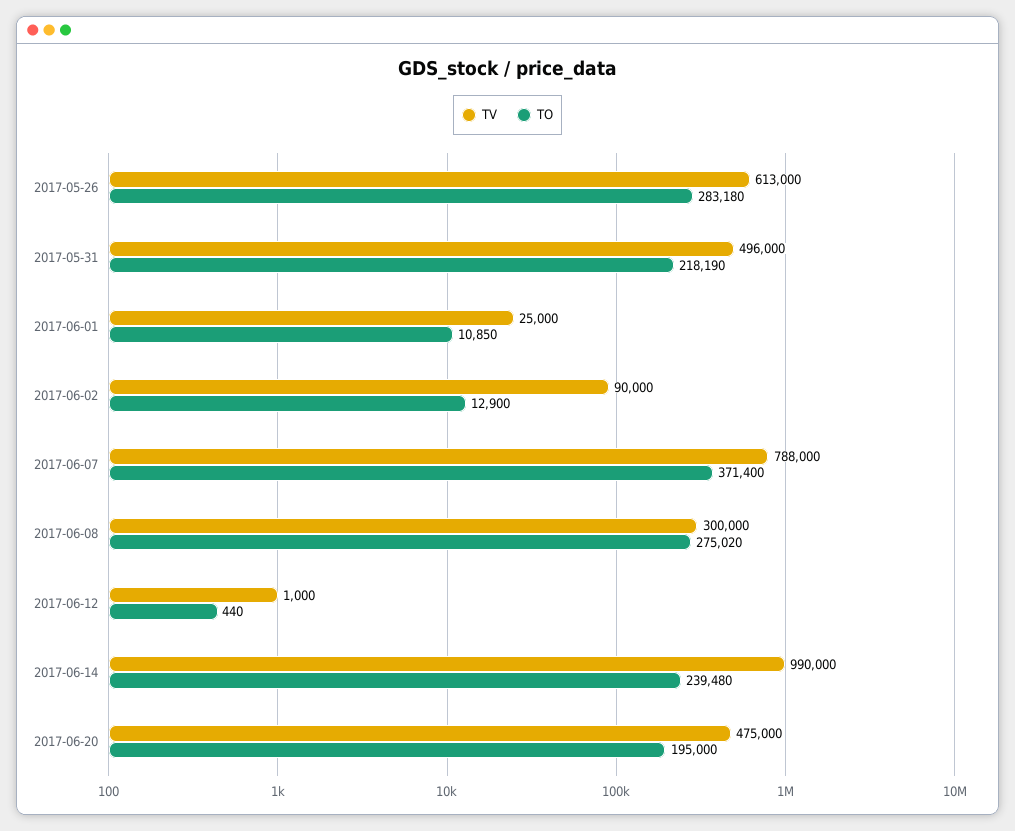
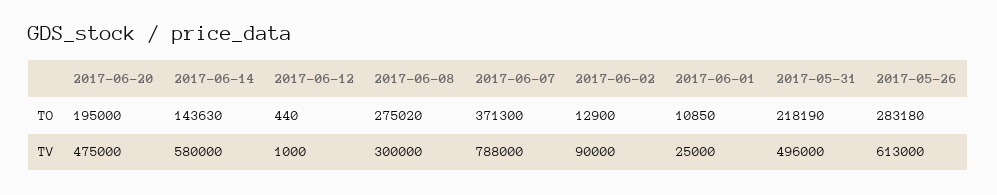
TO, 2017-06-07: 371400 -> 371300
TV, 2017-06-14: 990000 -> 580000
TO, 2017-06-14: 239480 -> 143630

